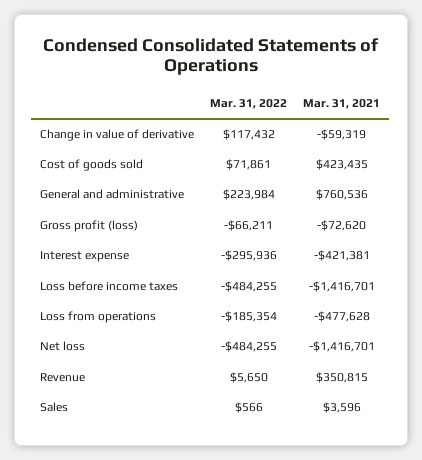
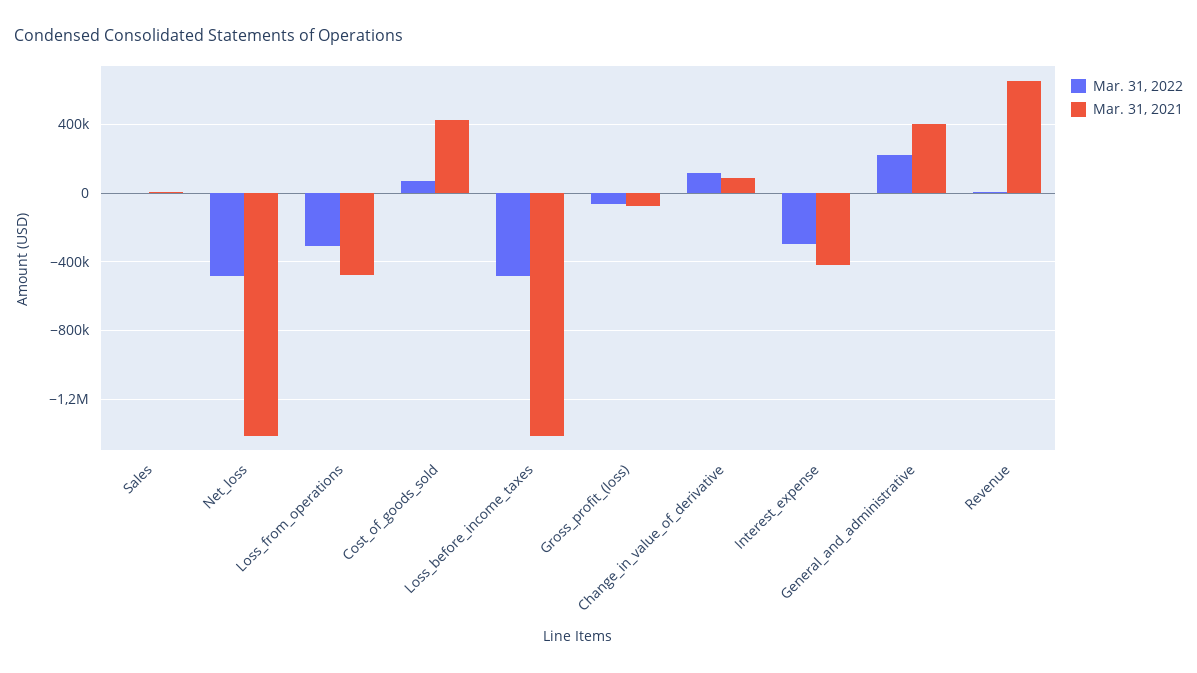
Mar. 31, 2021, Change in value of derivative: -59319 -> 100000
Mar. 31, 2021, General and administrative: 760536 -> 400000
Mar. 31, 2022, Loss from operations: -185354 -> -300000
Mar. 31, 2021, Revenue: 350815 -> 650000

